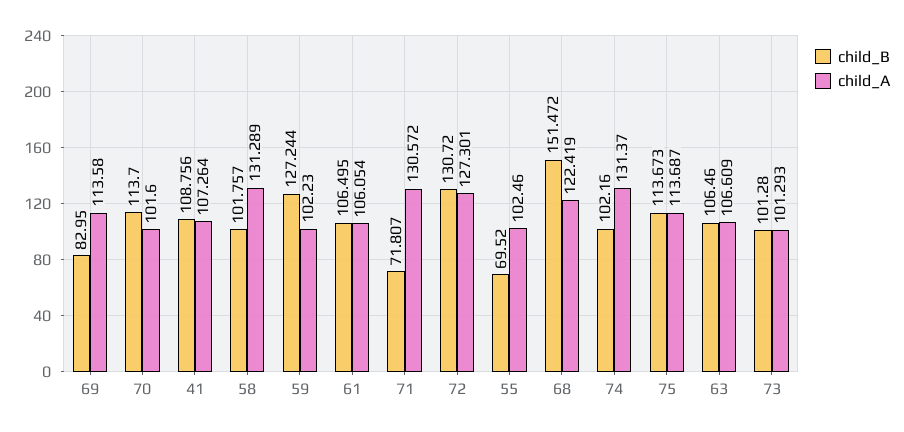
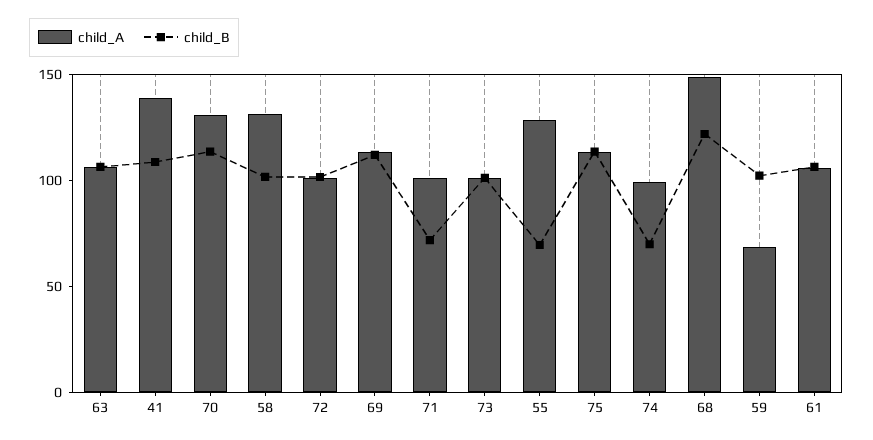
child_B, 69: 82.95 -> 110
child_A, 70: 101.6 -> 130
child_A, 41: 107.264 -> 140
child_B, 59: 127.244 -> 100
child_A, 59: 102.23 -> 70
child_A, 71: 130.572 -> 100
child_B, 72: 130.72 -> 100
child_A, 72: 127.301 -> 100
child_A, 55: 102.46 -> 130
child_B, 68: 151.472 -> 120
child_A, 68: 122.419 -> 150
child_B, 74: 102.16 -> 70
child_A, 74: 131.37 -> 100

